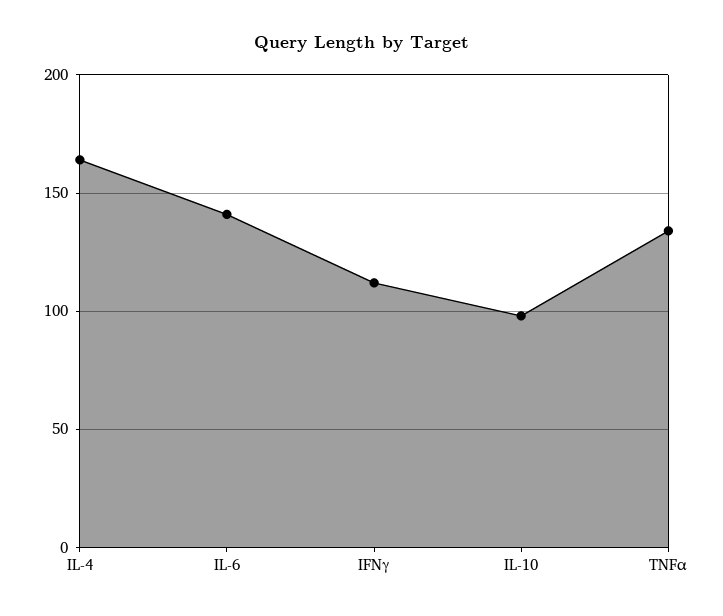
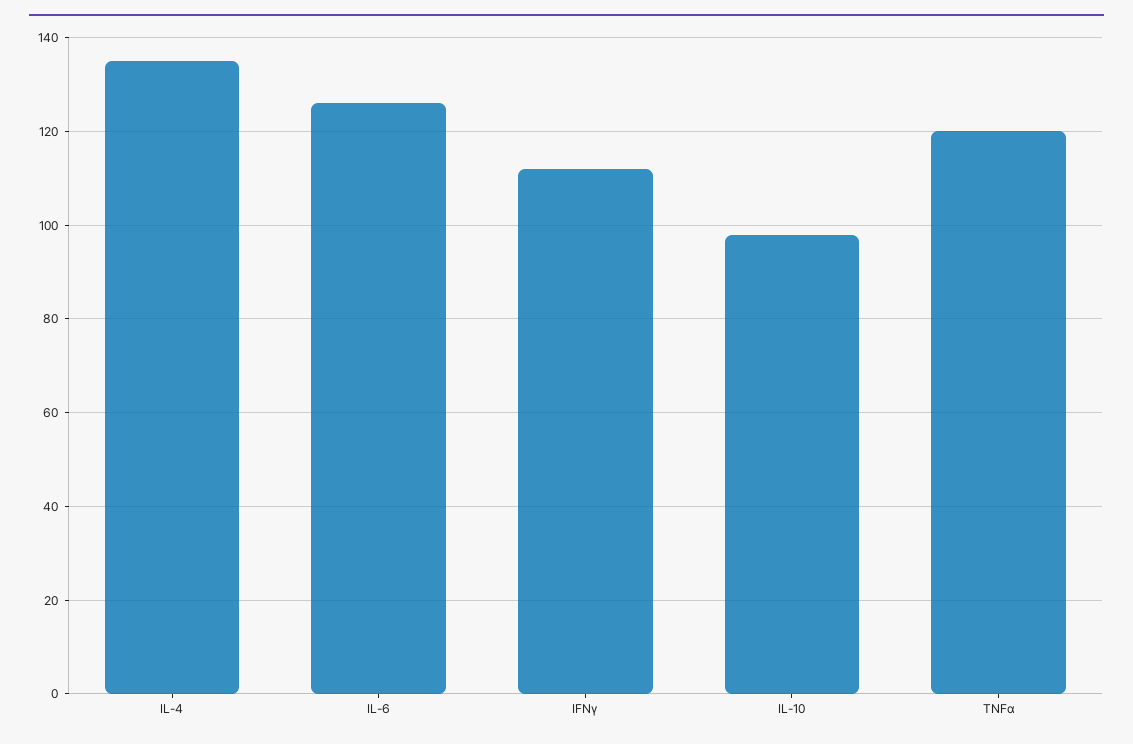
IL-4: 165 -> 135
IL-6: 140 -> 125
TNFα: 135 -> 120

